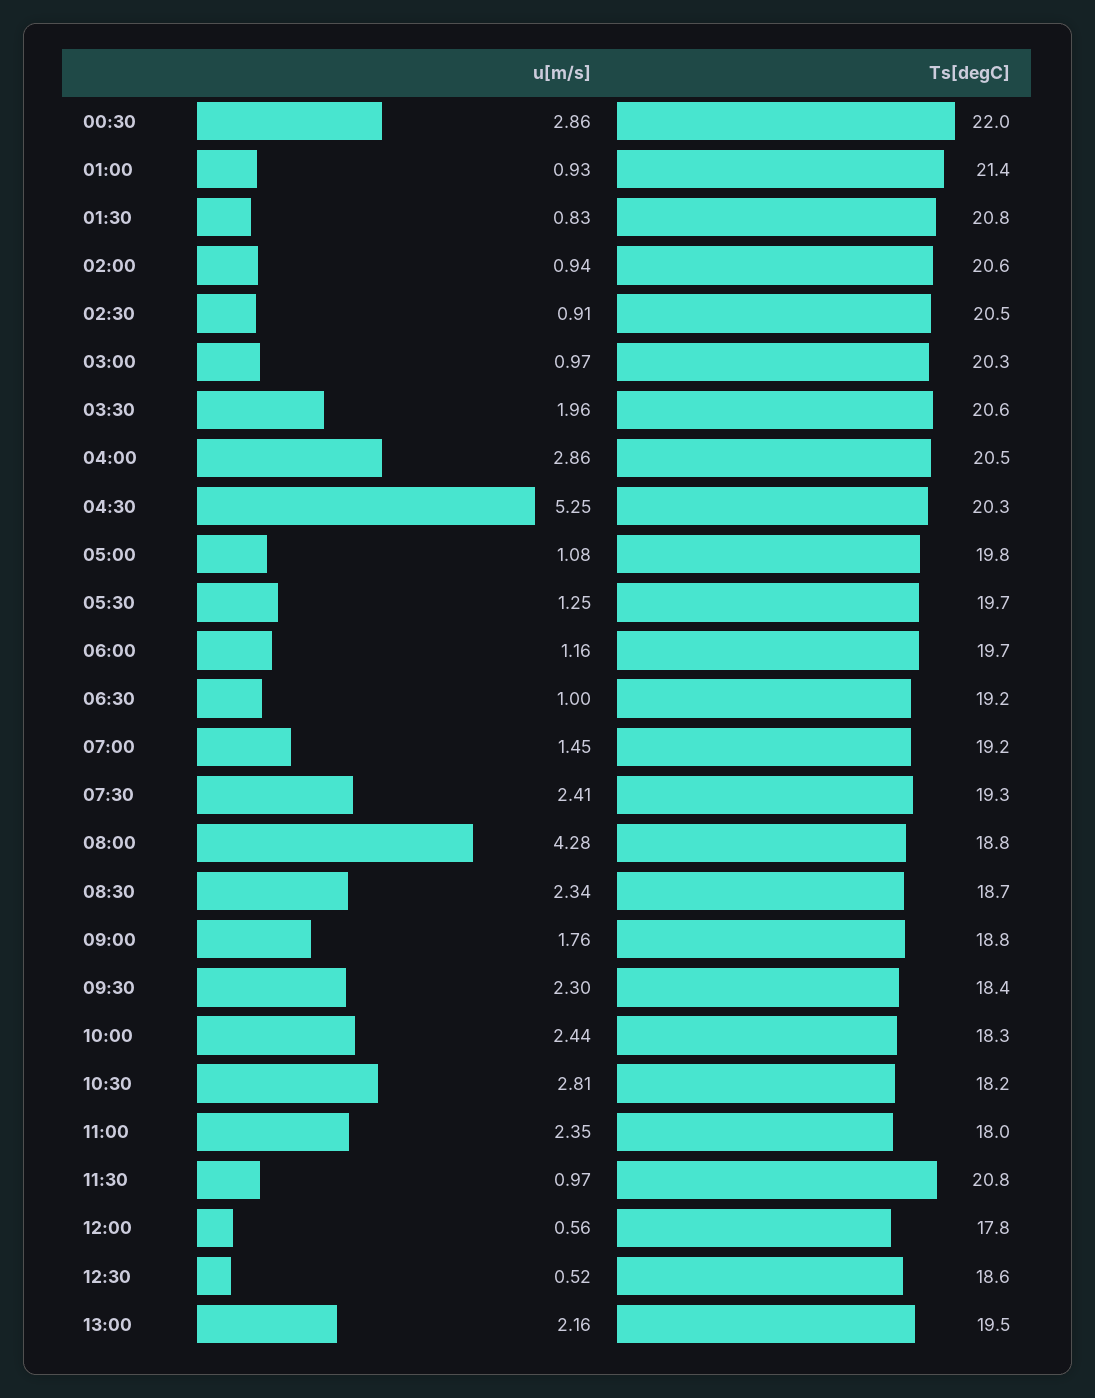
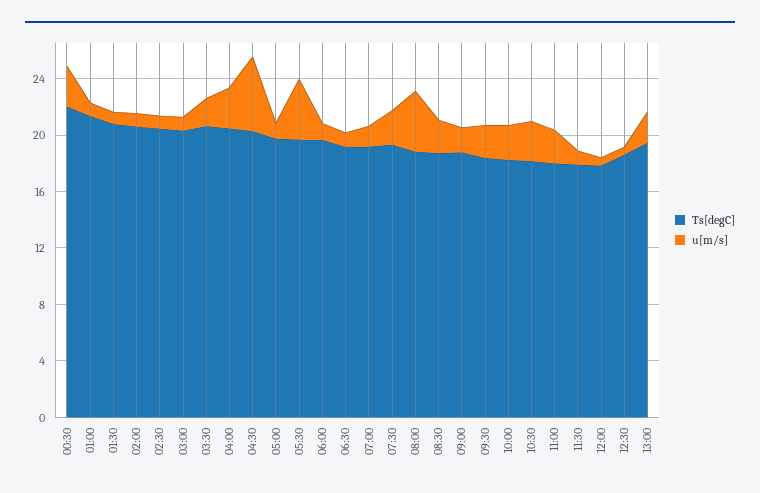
u[m/s], 05:30: 1.25 -> 4
Ts[degC], 11:30: 20.8 -> 18

